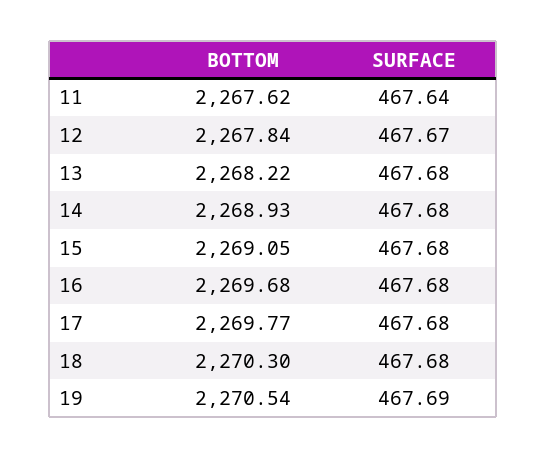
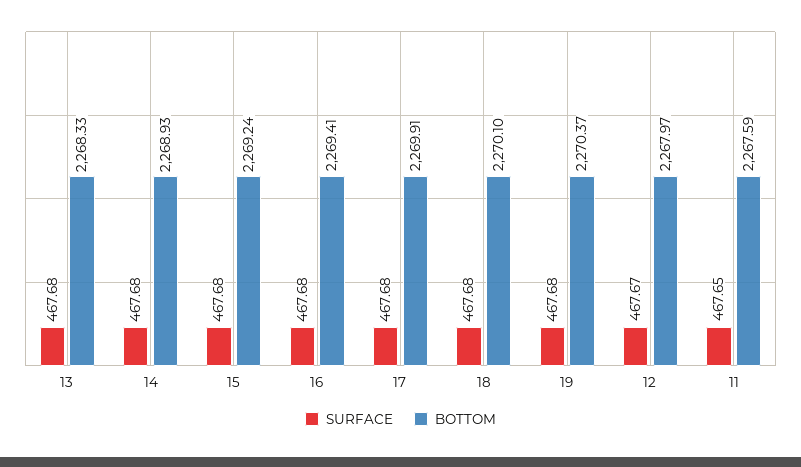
BOTTOM, 11: 2267.62 -> 2267.59
SURFACE, 11: 467.64 -> 467.65
BOTTOM, 12: 2267.84 -> 2267.97
BOTTOM, 13: 2268.22 -> 2268.33
BOTTOM, 15: 2269.05 -> 2269.24
BOTTOM, 16: 2269.68 -> 2269.41
BOTTOM, 17: 2269.77 -> 2269.91
BOTTOM, 18: 2270.3 -> 2270.1
BOTTOM, 19: 2270.54 -> 2270.37
SURFACE, 19: 467.69 -> 467.68

